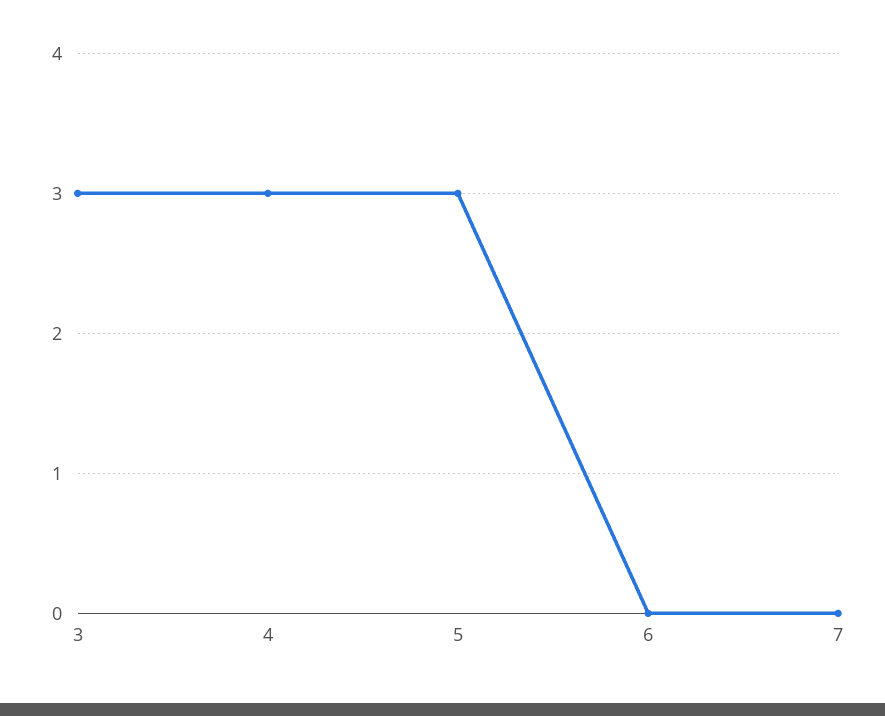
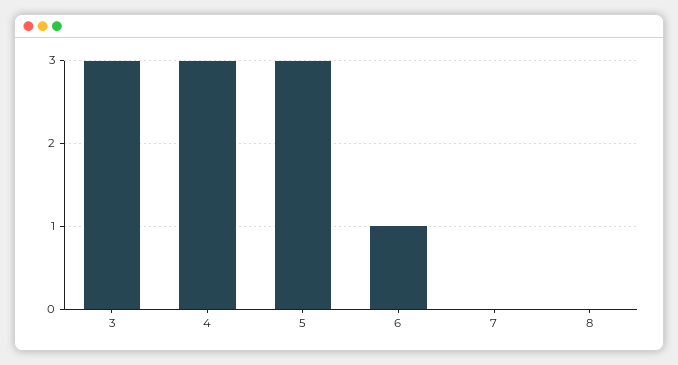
6: 0 -> 1
8: none -> 0

